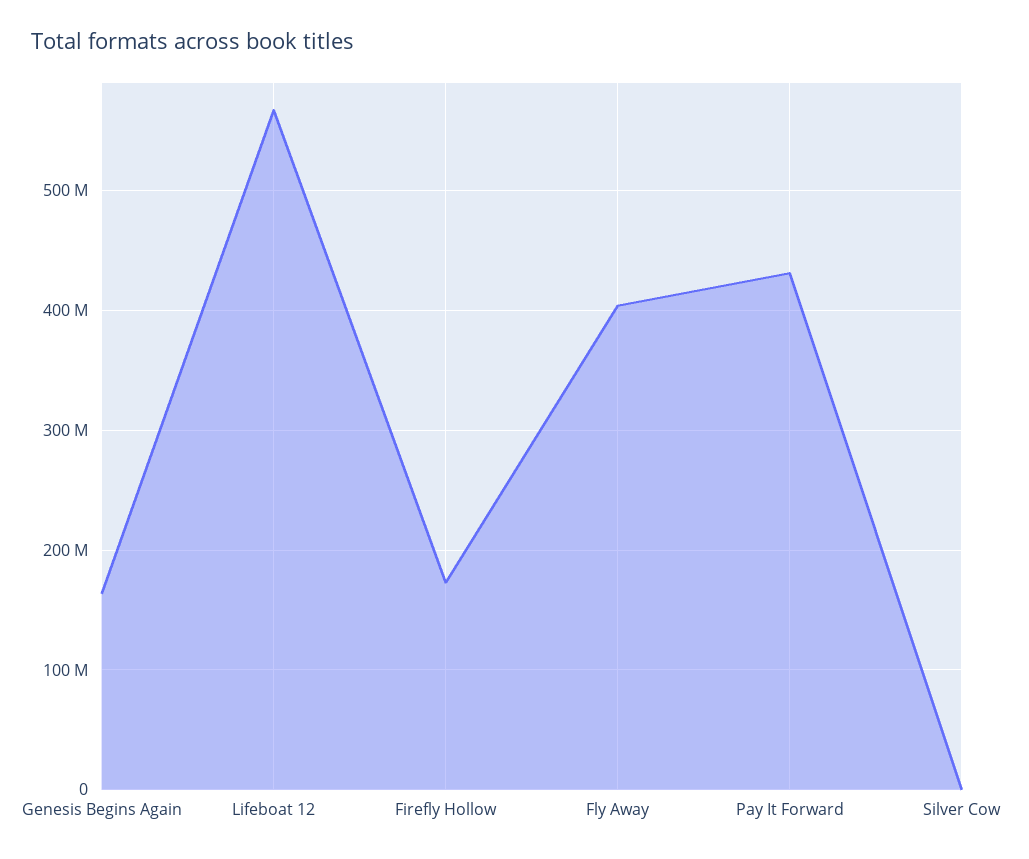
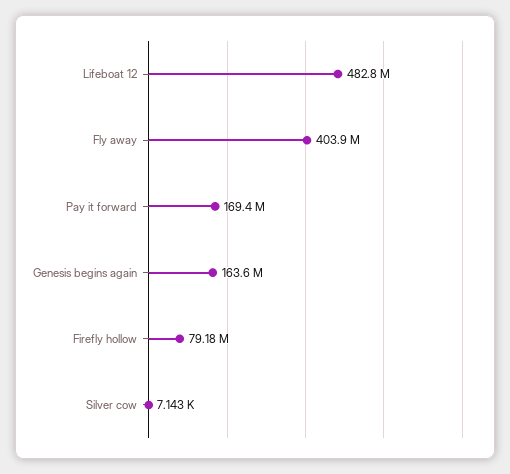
Lifeboat 12: 570000000 -> 482800000
Firefly Hollow: 170000000 -> 79180000
Pay It Forward: 430000000 -> 169400000

